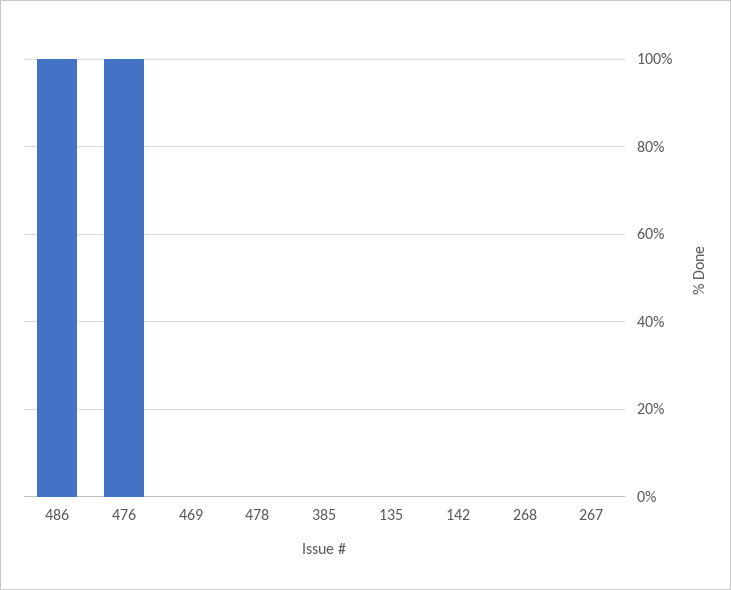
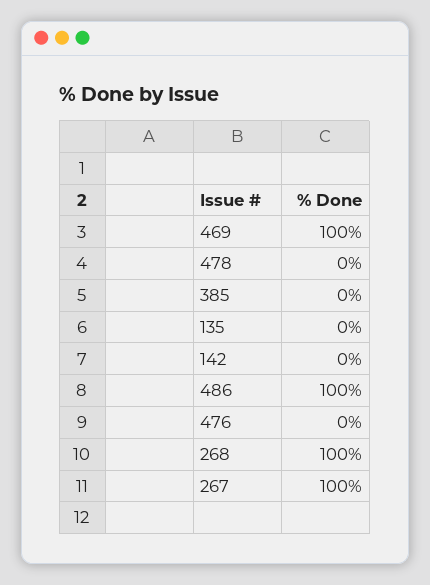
476: 100 -> 0
469: 0 -> 100
268: 0 -> 100
267: 0 -> 100

